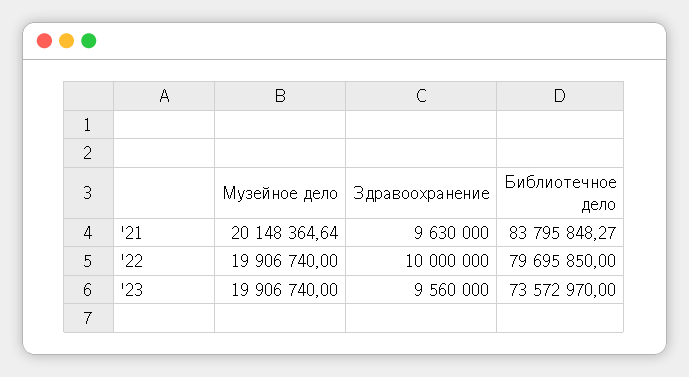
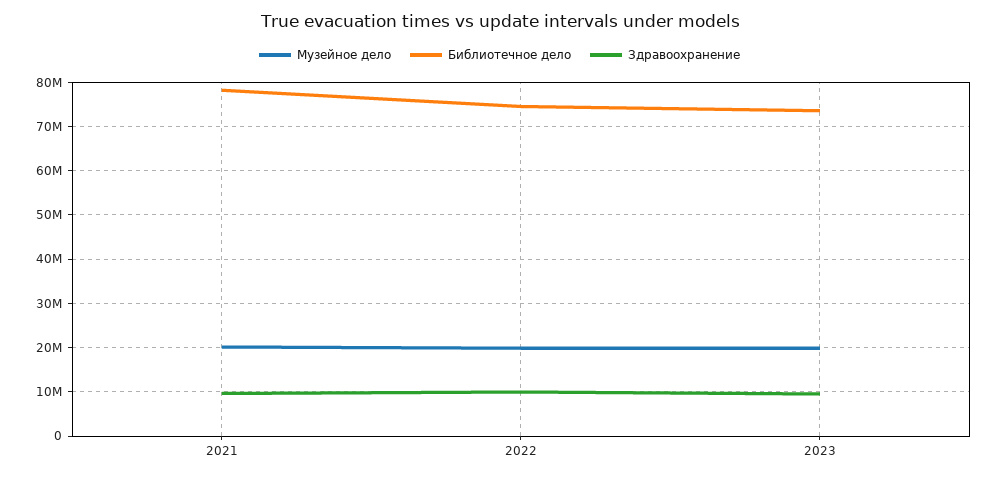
Библиотечное дело, '21: 83795848.27 -> 78000000
Библиотечное дело, '22: 79695850 -> 74000000

